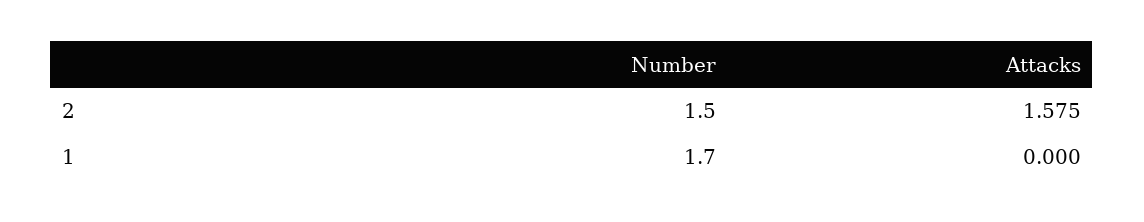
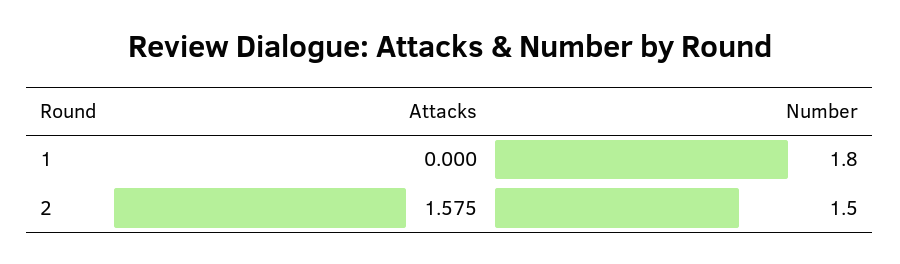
Number, 1: 1.7 -> 1.8

